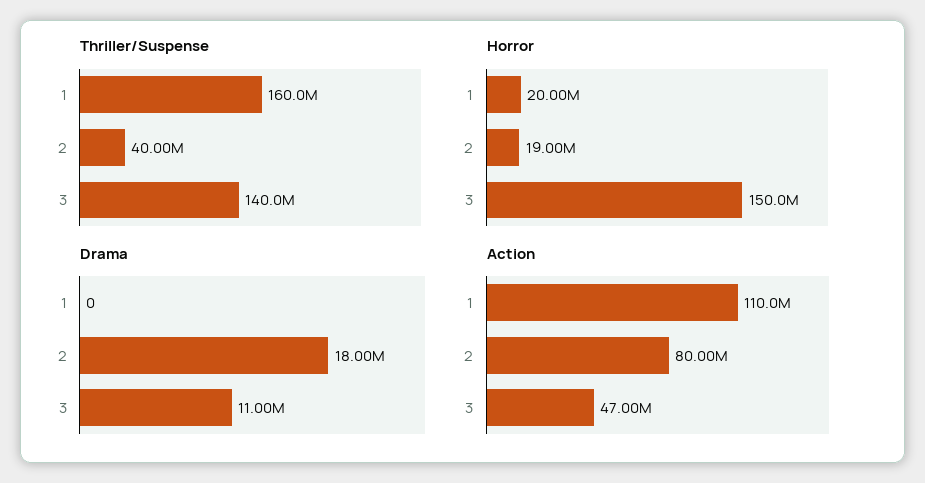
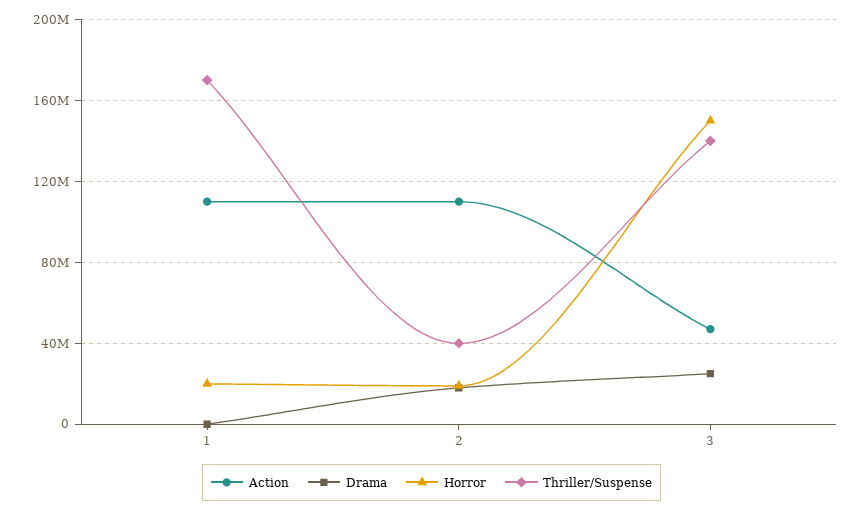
Thriller/Suspense, 1: 160000000 -> 170000000
Drama, 3: 11000000 -> 25000000
Action, 2: 80000000 -> 110000000

